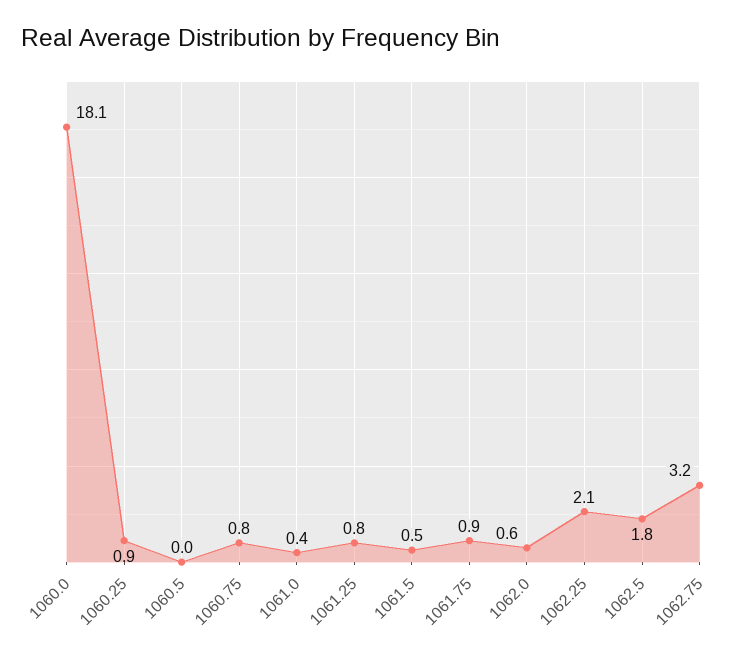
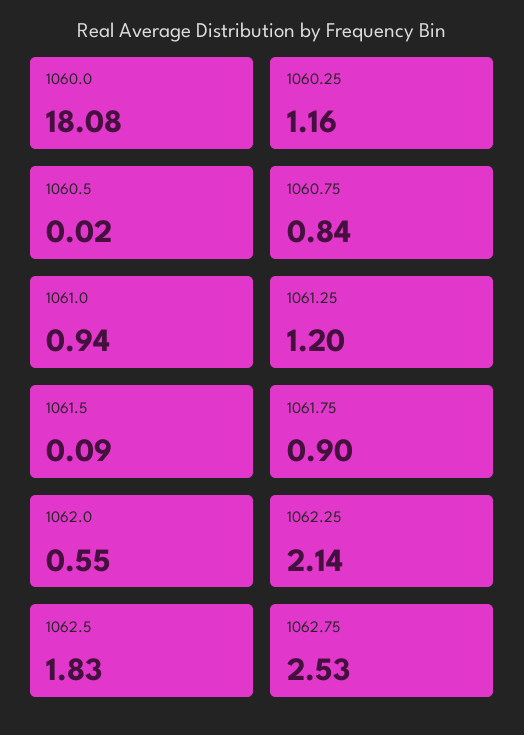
1060.25: 0.9 -> 1.16
1061.0: 0.4 -> 0.94
1061.25: 0.8 -> 1.2
1061.5: 0.5 -> 0.09
1062.75: 3.2 -> 2.53

